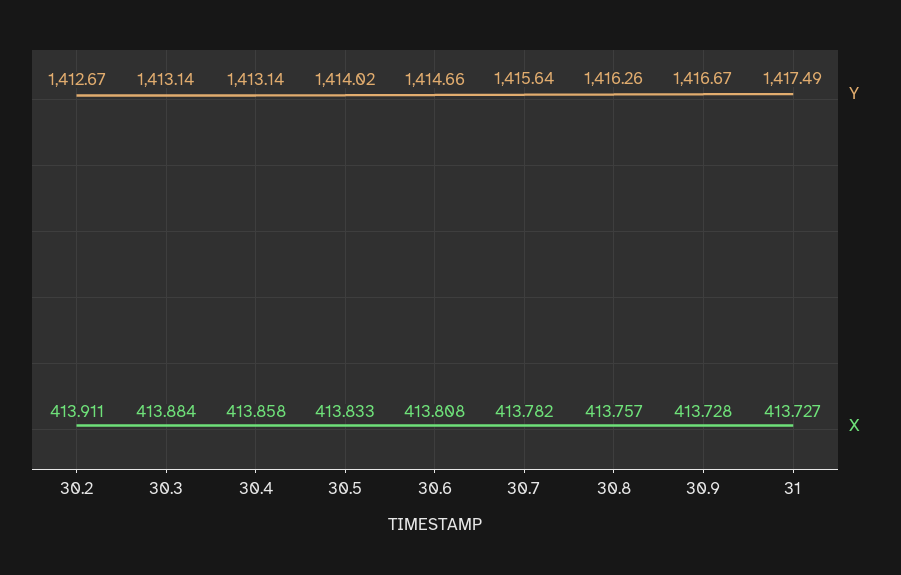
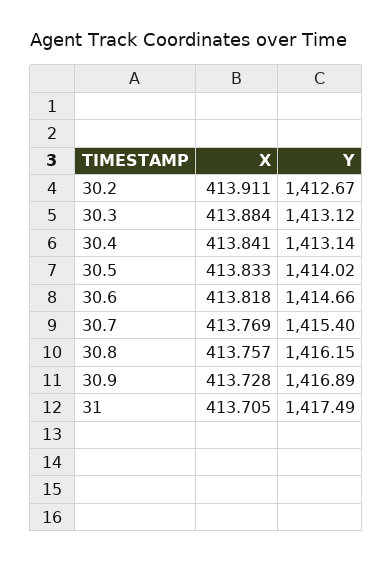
Y, 30.3: 1413.14 -> 1413.12
X, 30.4: 413.858 -> 413.841
X, 30.6: 413.808 -> 413.818
Y, 30.7: 1415.64 -> 1415.4
X, 30.7: 413.782 -> 413.769
Y, 30.8: 1416.26 -> 1416.15
Y, 30.9: 1416.67 -> 1416.89
X, 31: 413.727 -> 413.705

